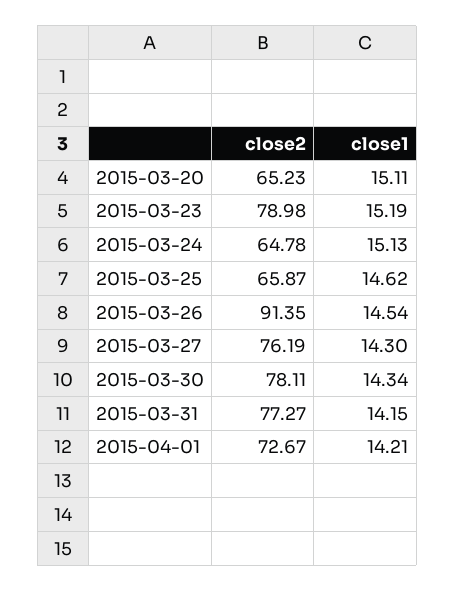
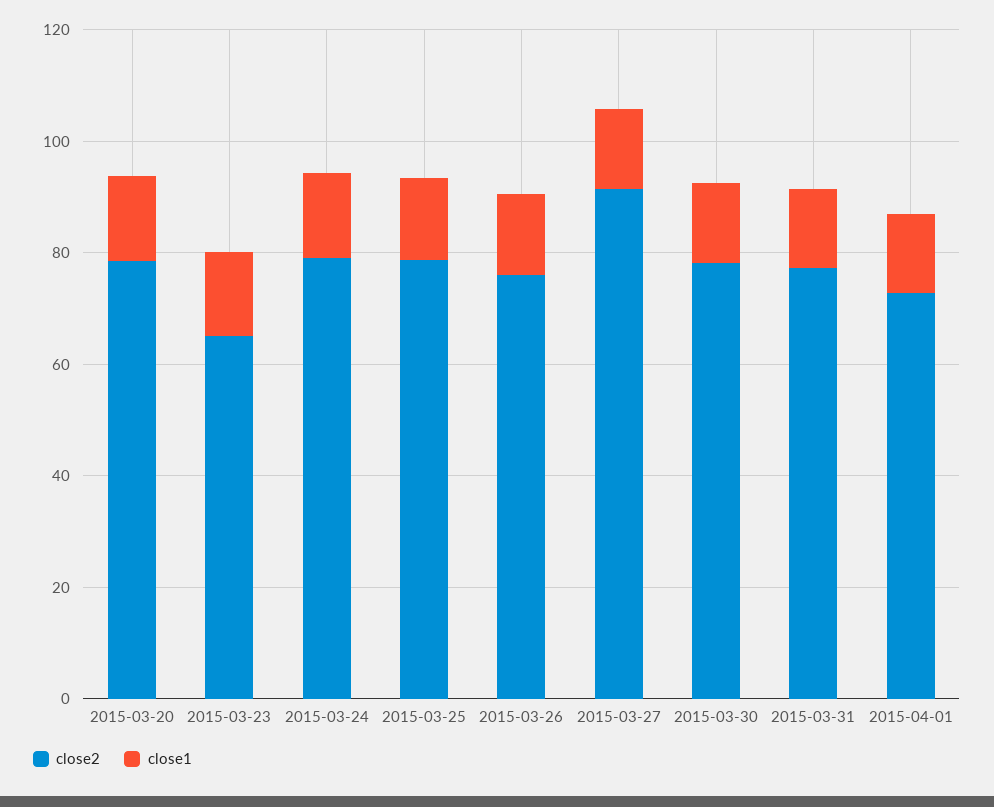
close2, 2015-03-20: 65.23 -> 80
close2, 2015-03-23: 78.98 -> 65
close2, 2015-03-24: 64.78 -> 80
close2, 2015-03-25: 65.87 -> 80
close2, 2015-03-26: 91.35 -> 75
close2, 2015-03-27: 76.19 -> 90

